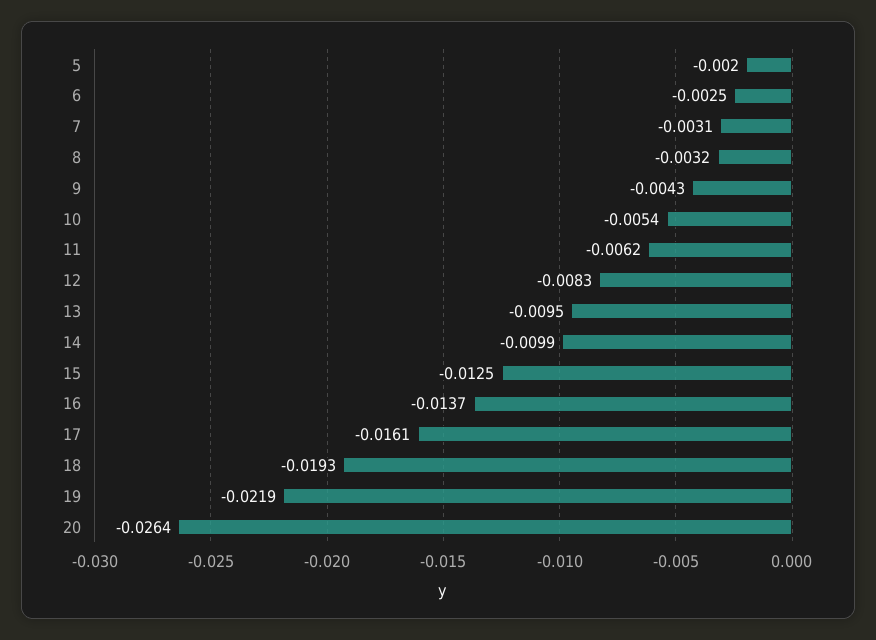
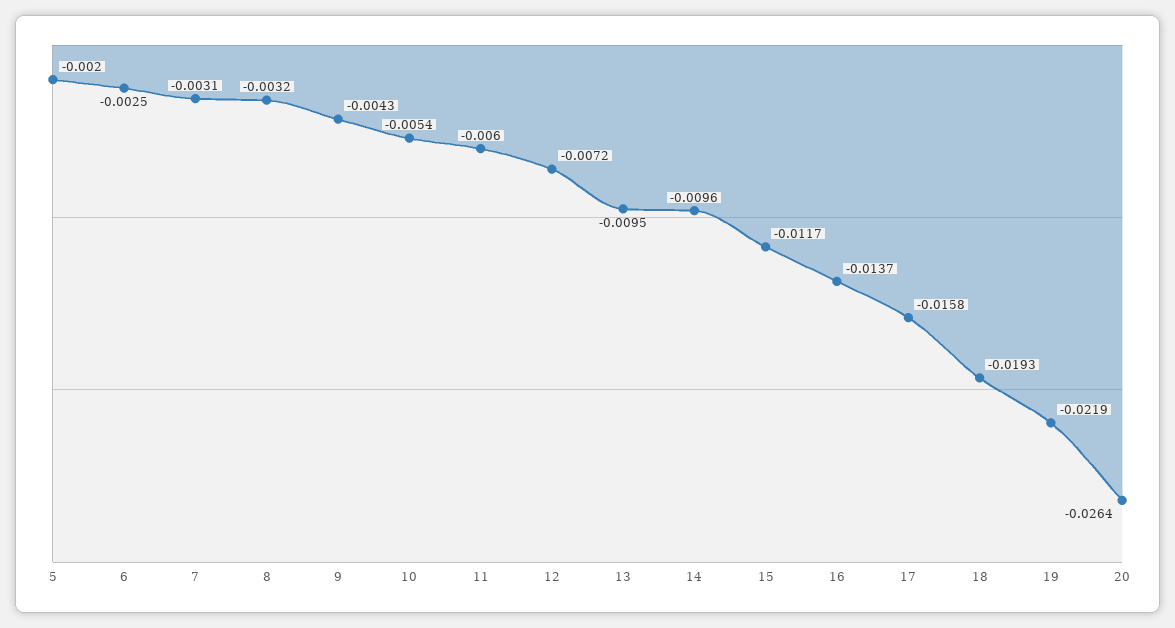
11: -0.0062 -> -0.006
12: -0.0083 -> -0.0072
14: -0.0099 -> -0.0096
15: -0.0125 -> -0.0117
17: -0.0161 -> -0.0158

